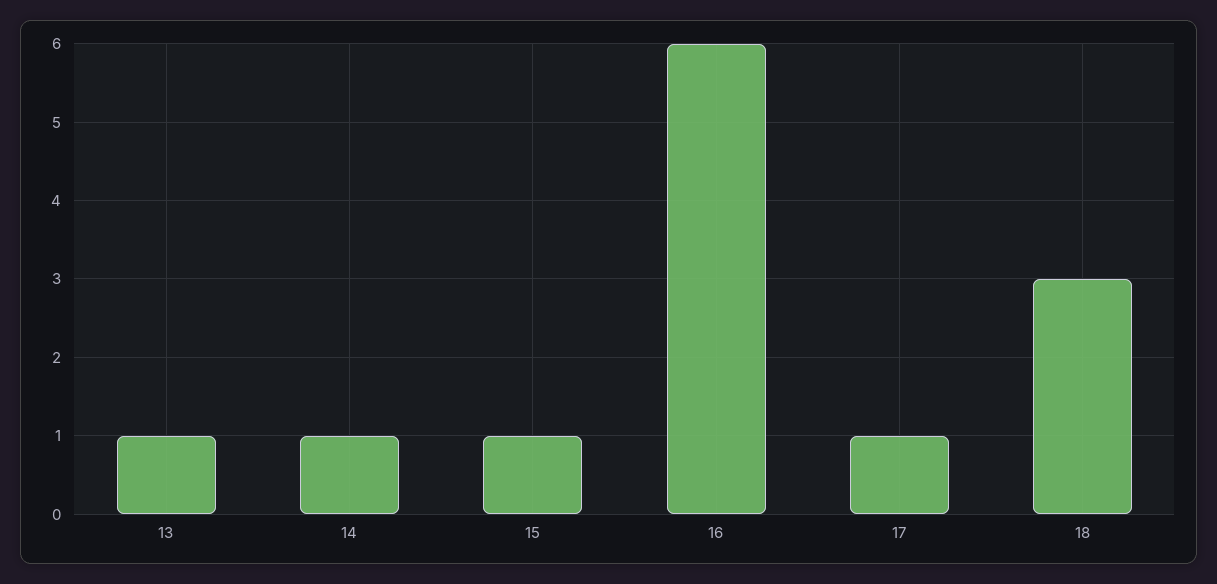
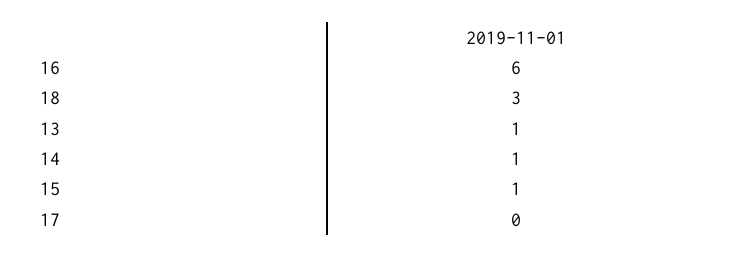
17: 1 -> 0

